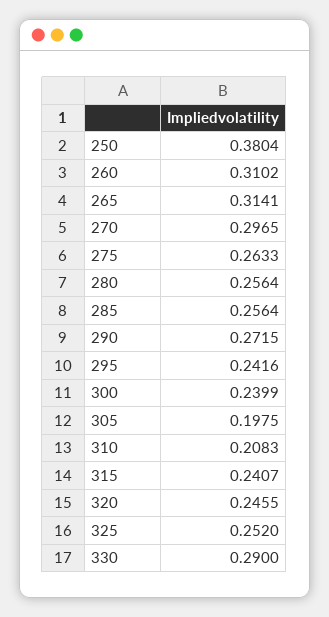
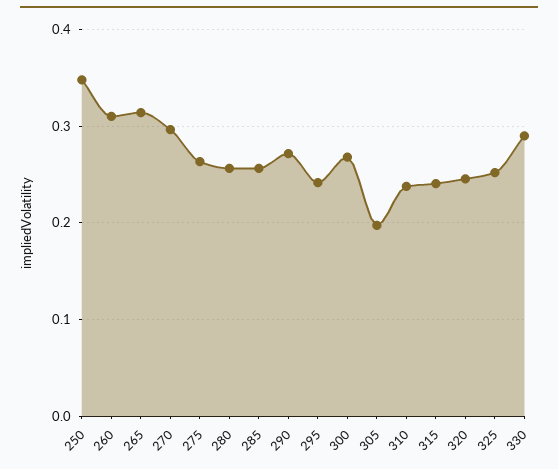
250: 0.3804 -> 0.35
300: 0.2399 -> 0.27
310: 0.2083 -> 0.24

